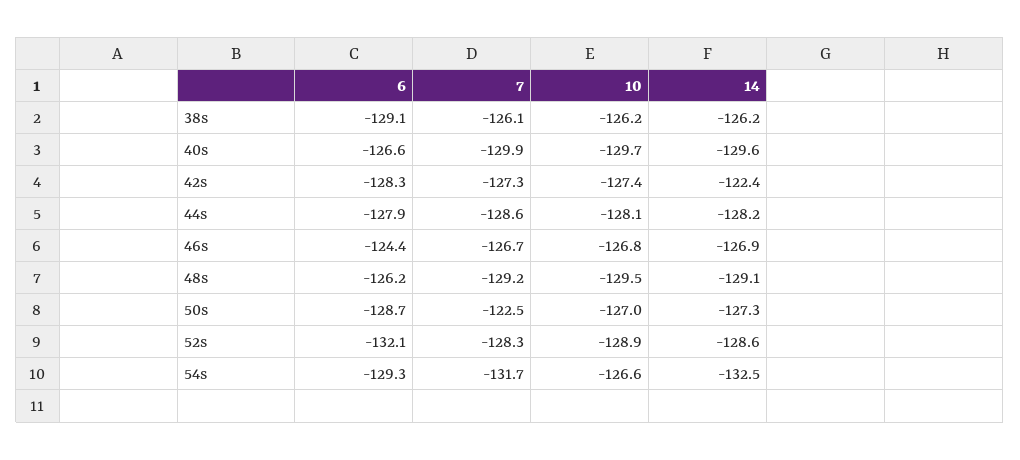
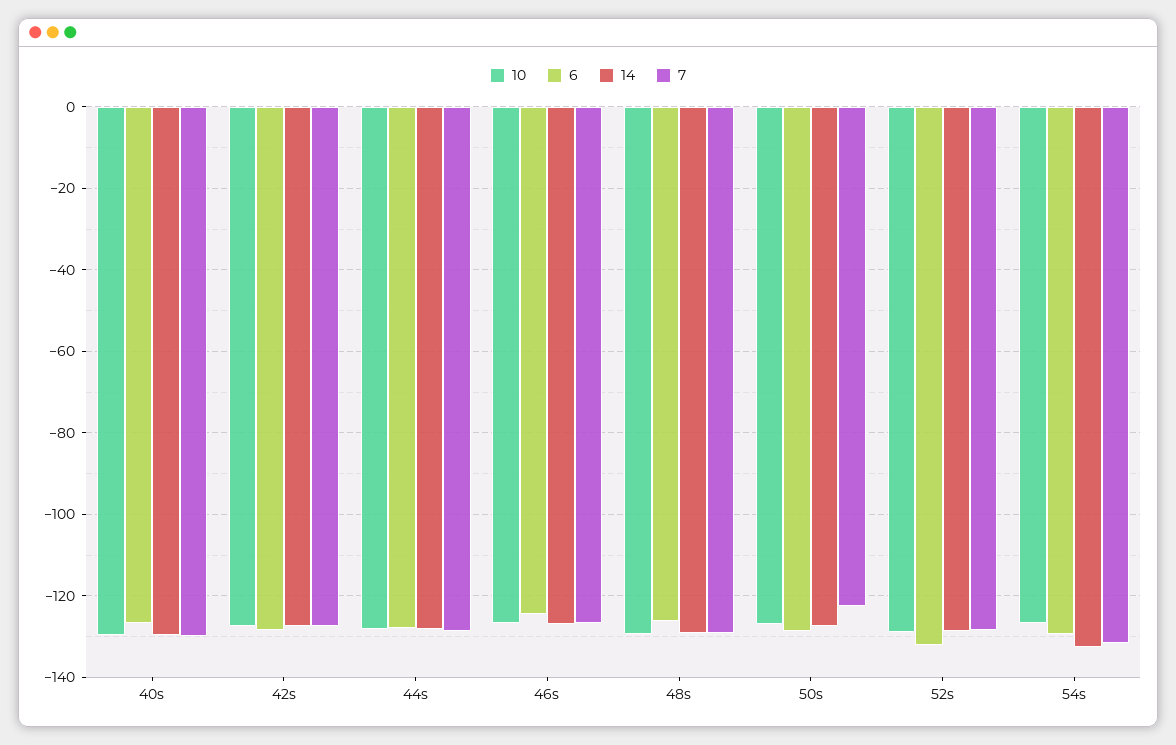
6, 38s: -129.1 -> none
7, 38s: -126.1 -> none
10, 38s: -126.2 -> none
14, 38s: -126.2 -> none
14, 42s: -122.4 -> -128

